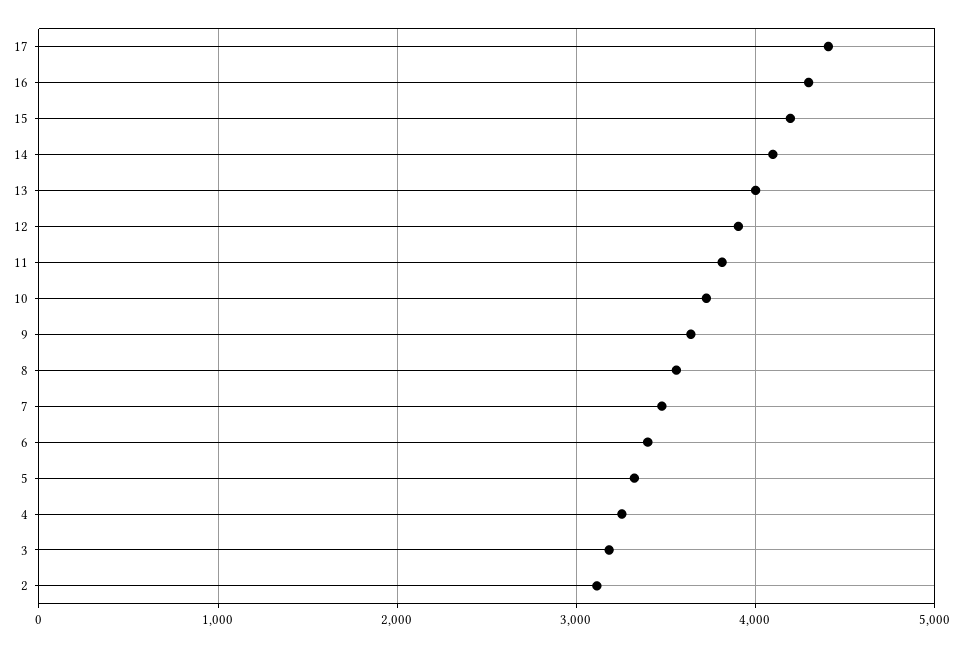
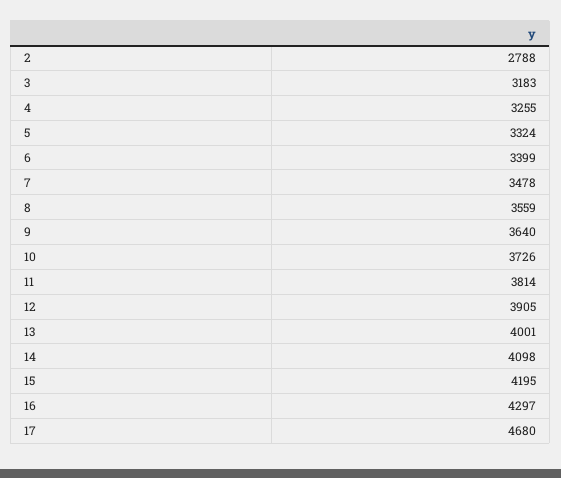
17: 4400 -> 4680
2: 3100 -> 2788

